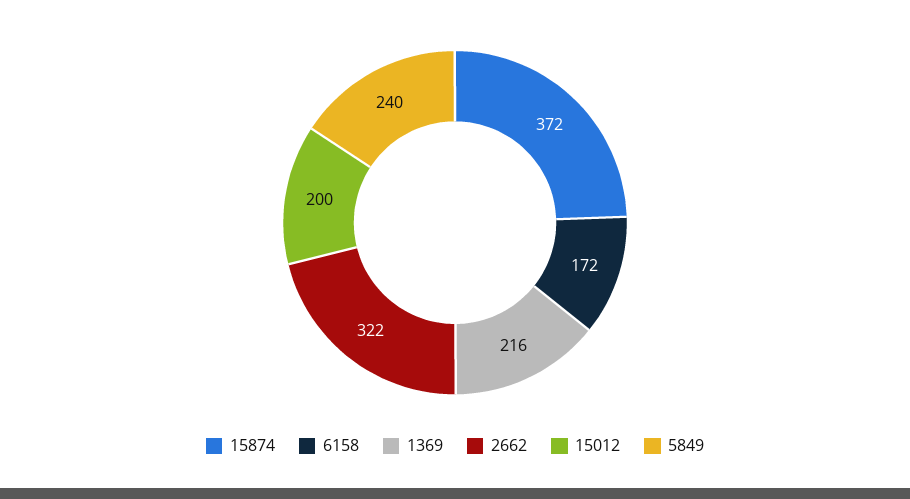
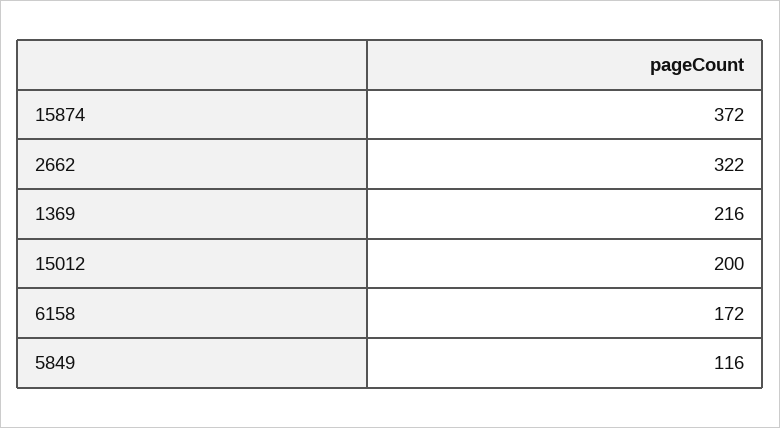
5849: 240 -> 116

